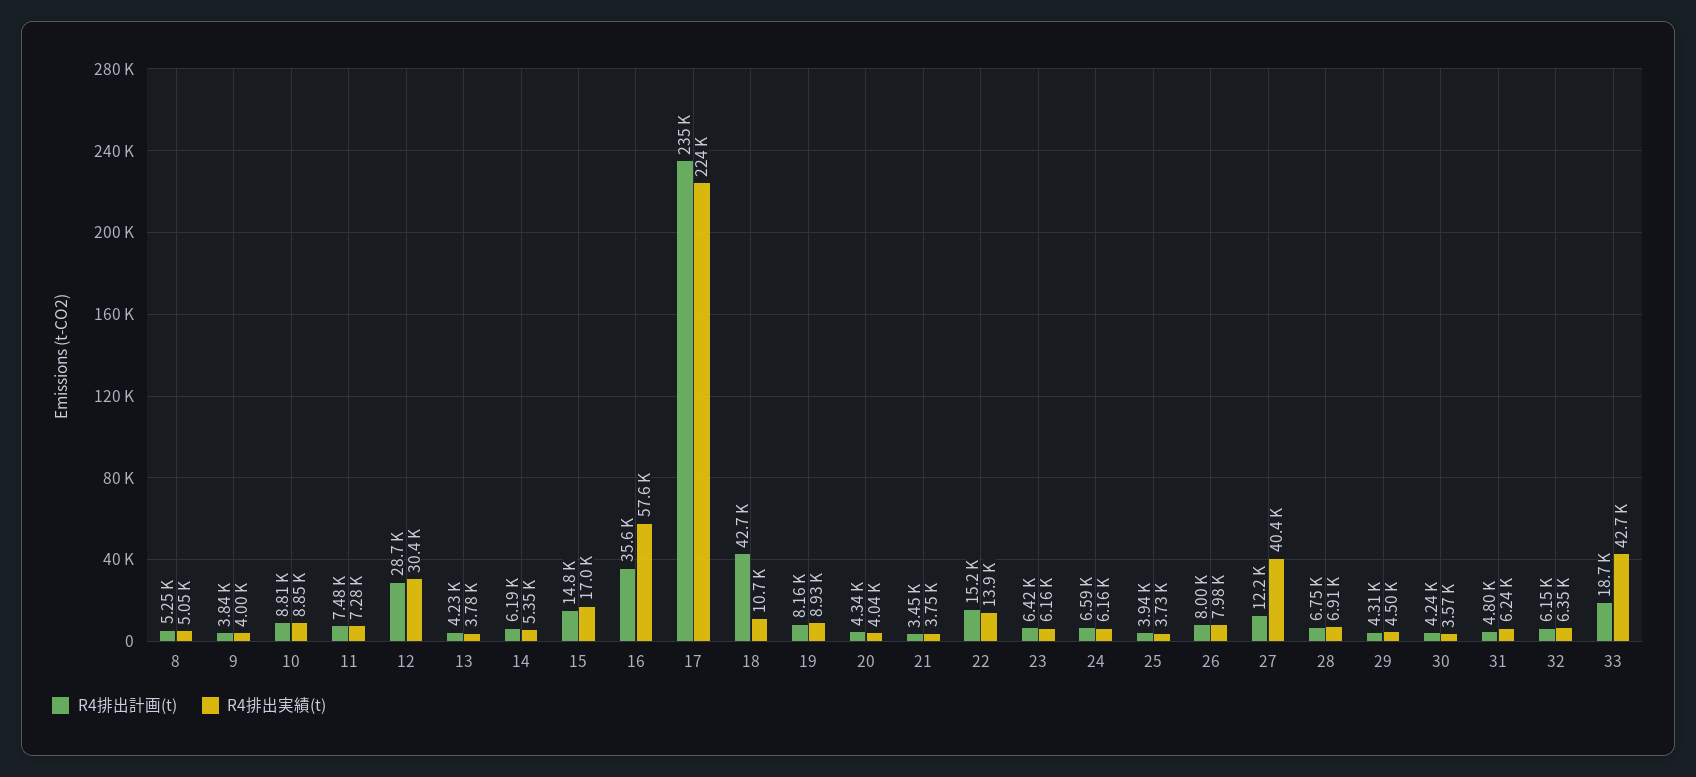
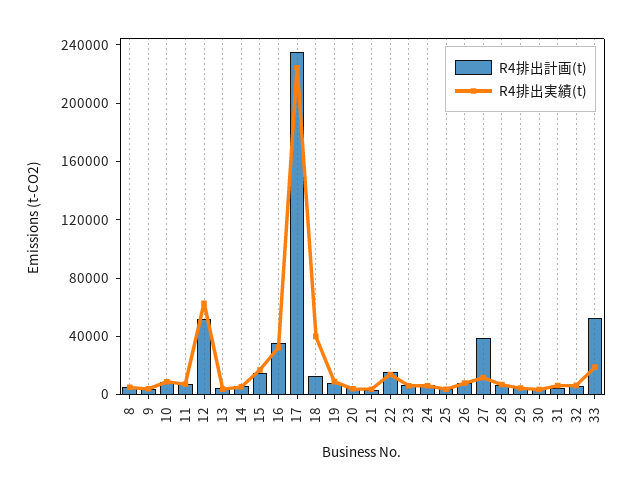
R4排出計画(t), 12: 28700 -> 50000
R4排出実績(t), 12: 30400 -> 60000
R4排出実績(t), 16: 57600 -> 30000
R4排出計画(t), 18: 42700 -> 10000
R4排出実績(t), 18: 10700 -> 40000
R4排出計画(t), 27: 12200 -> 40000
R4排出実績(t), 27: 40400 -> 10000
R4排出計画(t), 33: 18700 -> 50000
R4排出実績(t), 33: 42700 -> 20000

